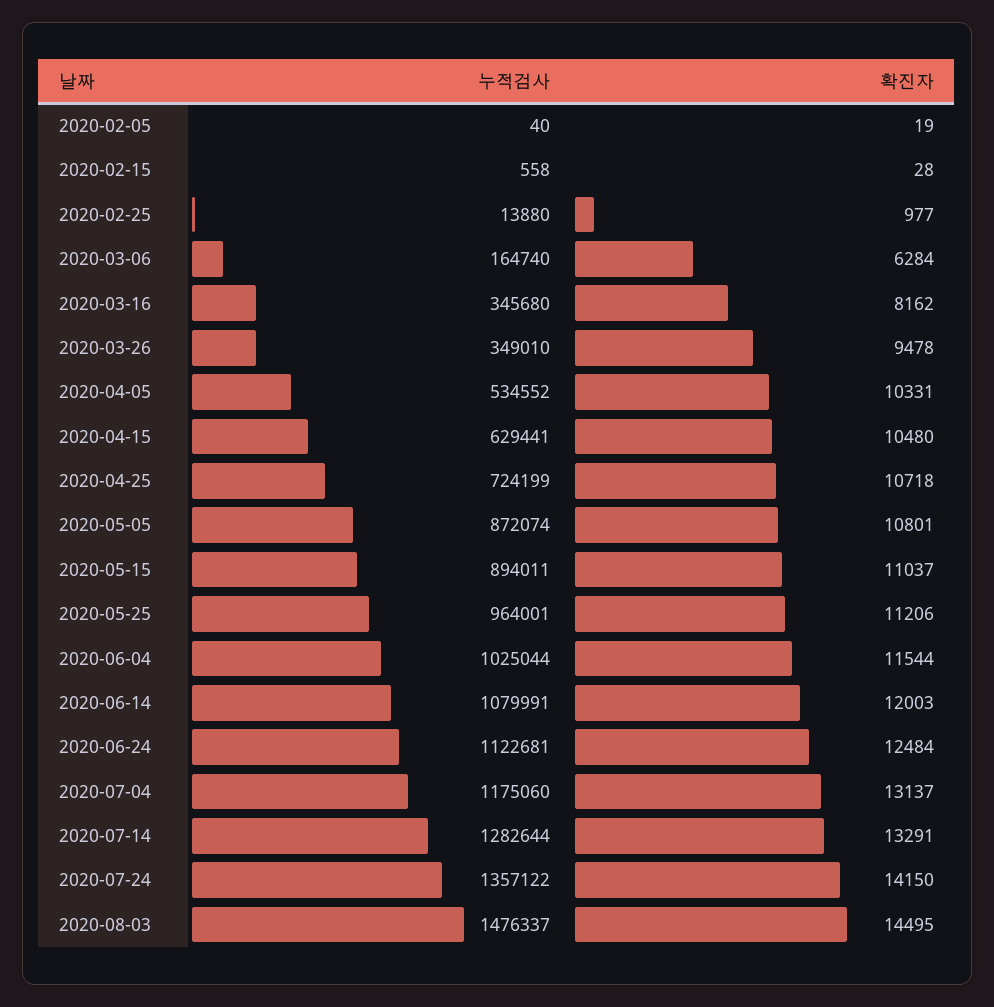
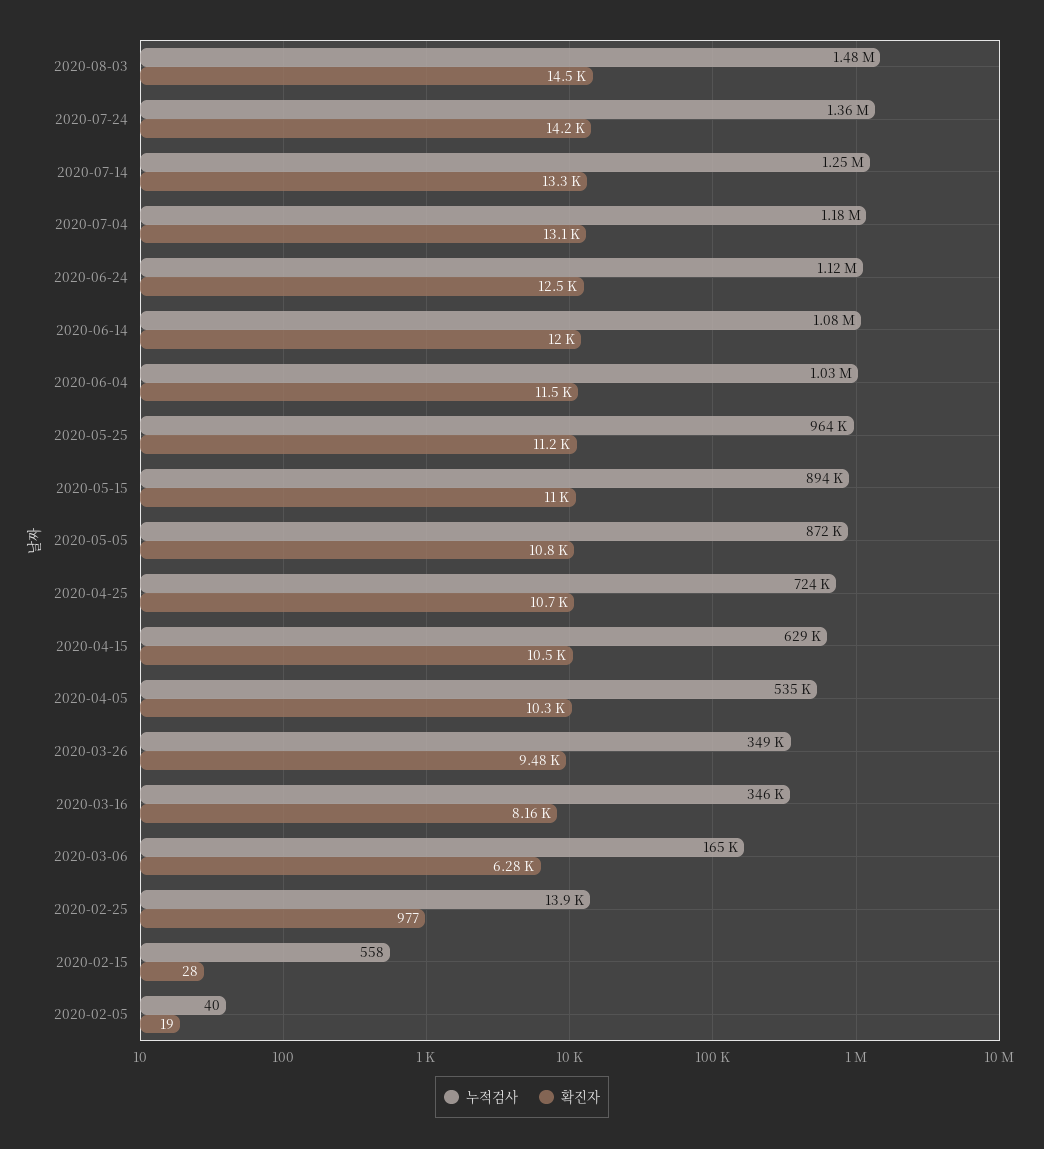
누적검사, 2020-07-14: 1282644 -> 1250000

